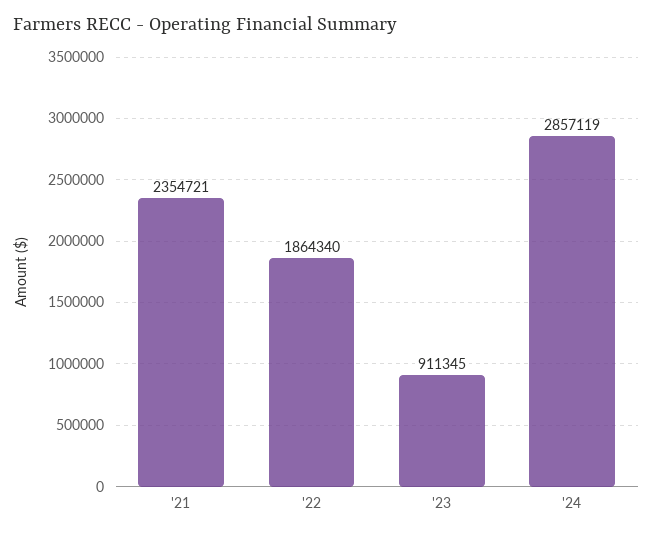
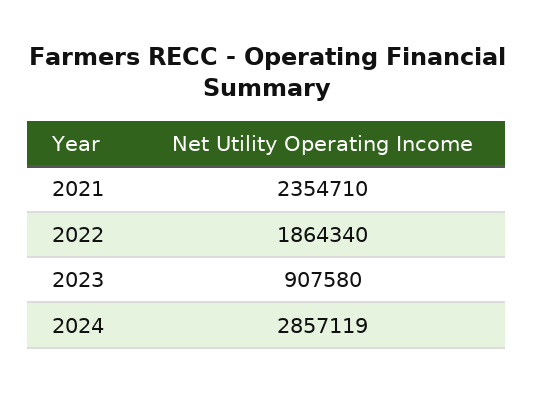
'21: 2354721 -> 2354710
'23: 911345 -> 907580

